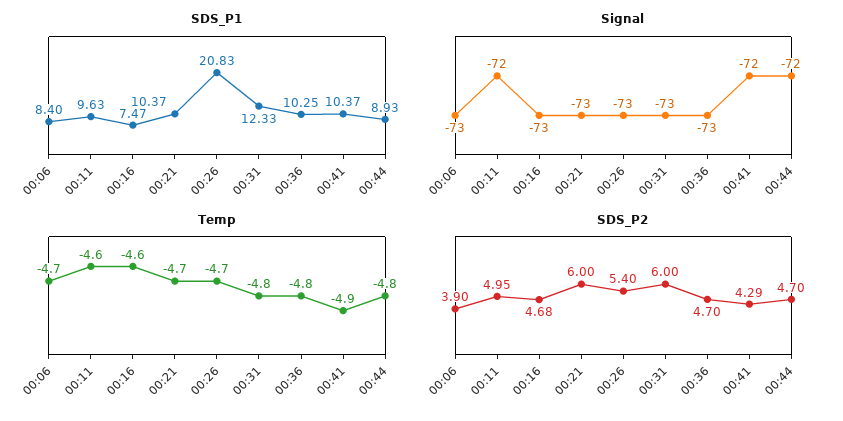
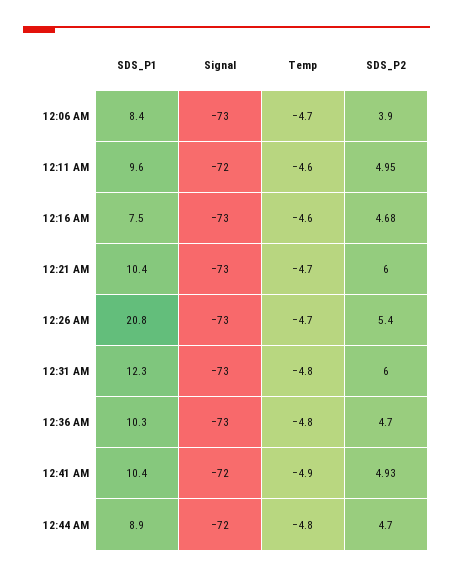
SDS_P2, 00:41: 4.29 -> 4.93

